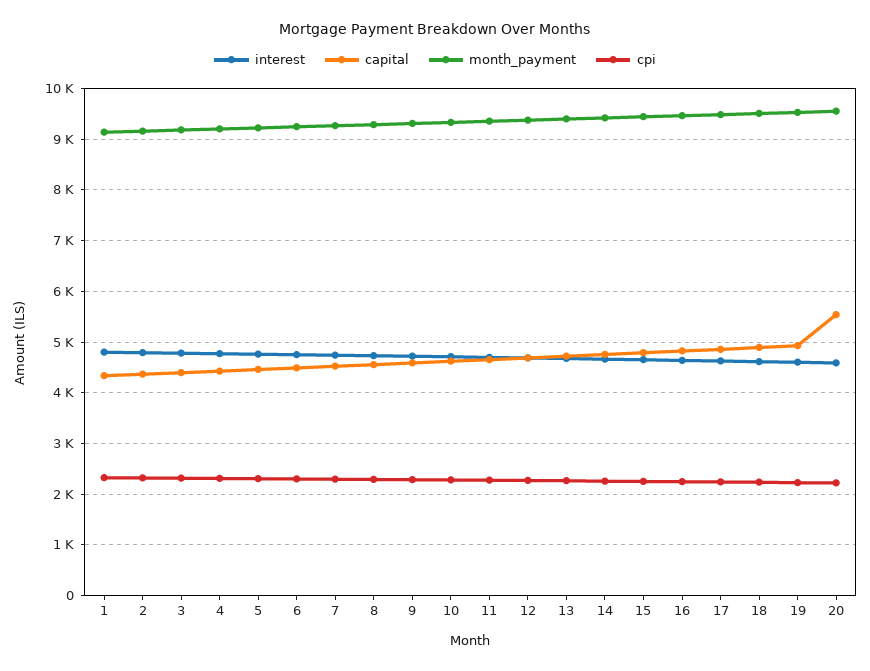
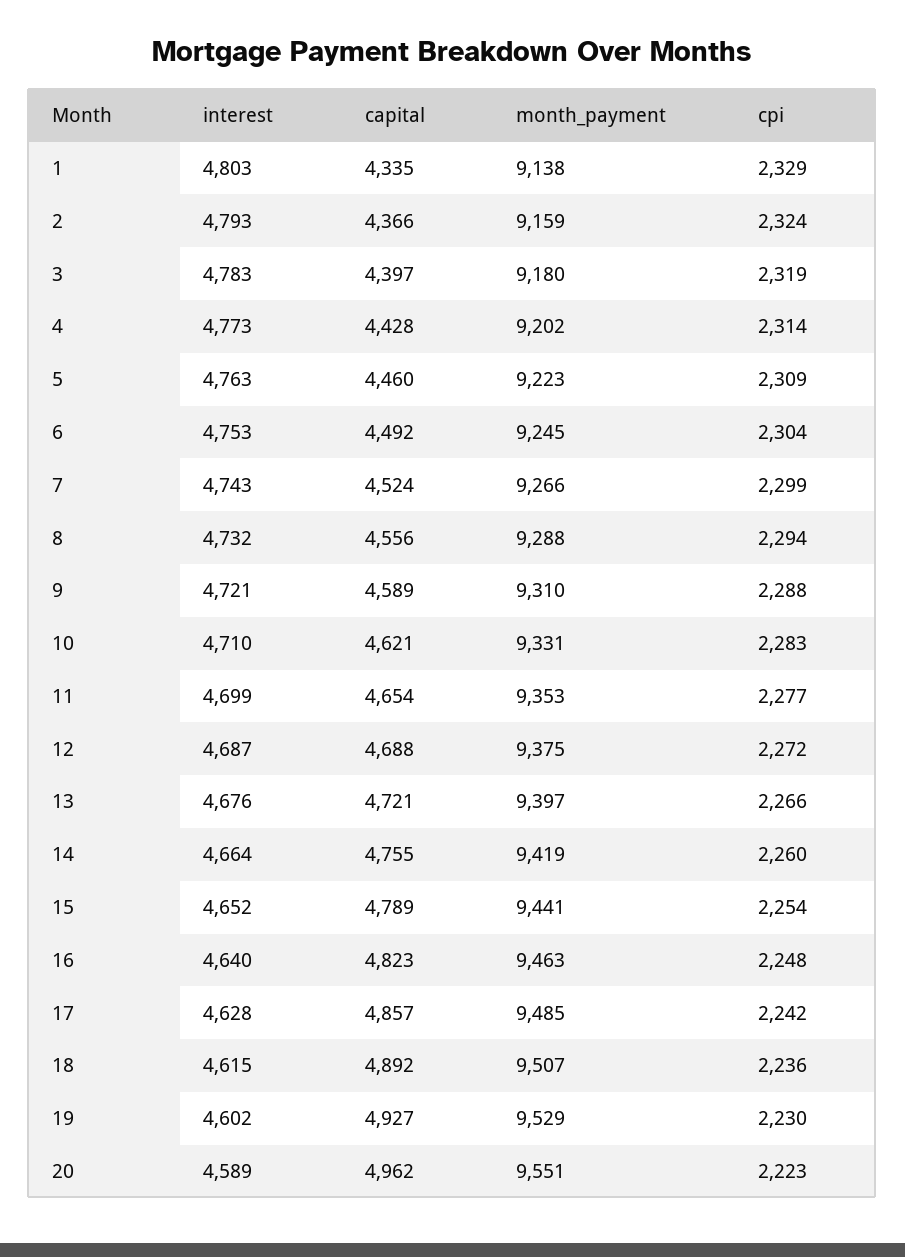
capital, 20: 5600 -> 4962

